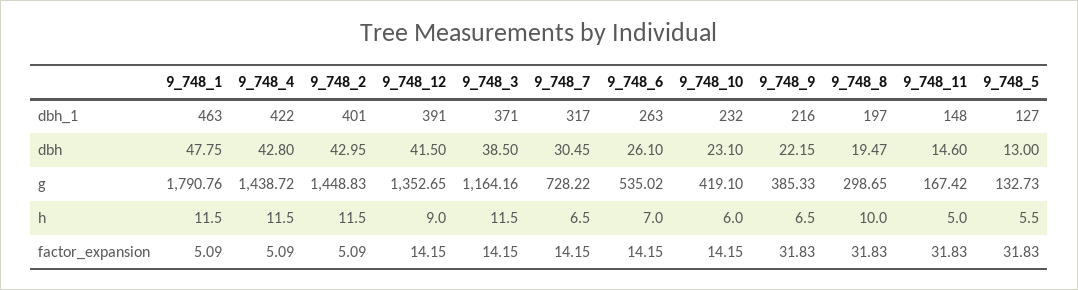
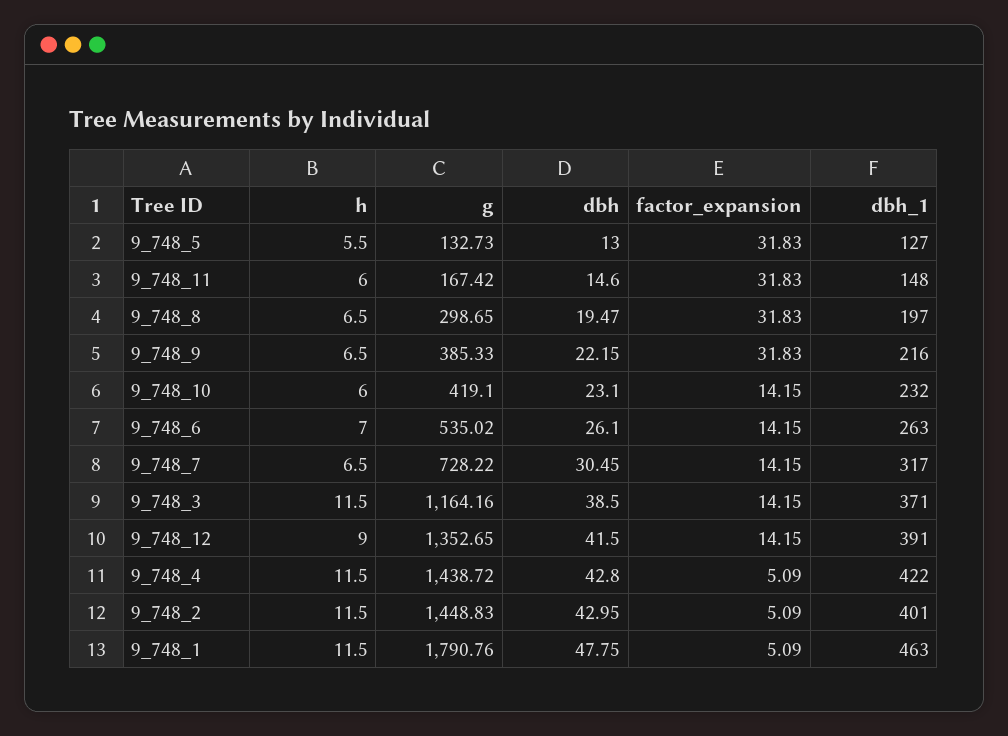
9_748_8, h: 10 -> 6.5
9_748_11, h: 5 -> 6

